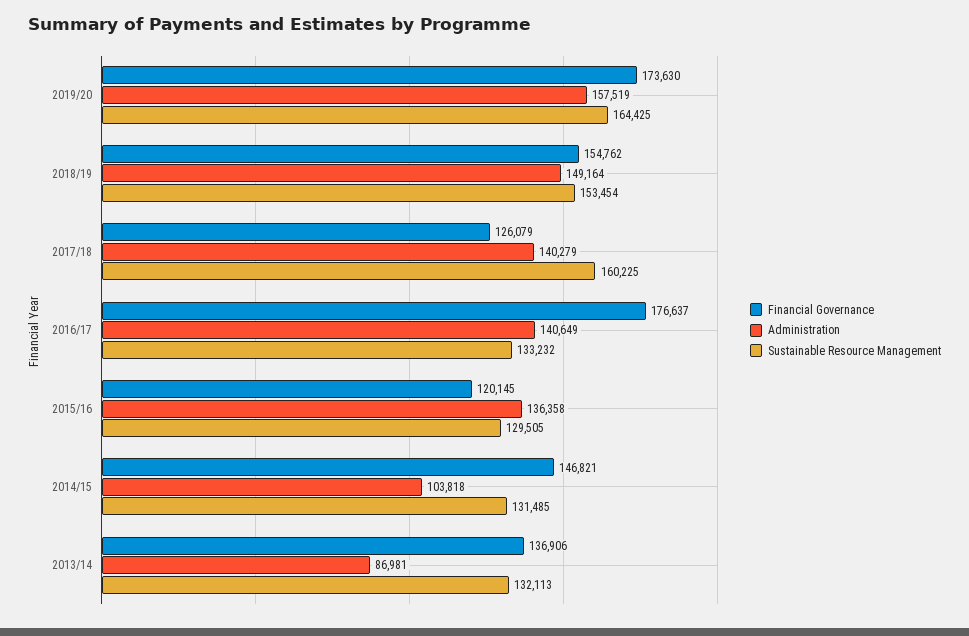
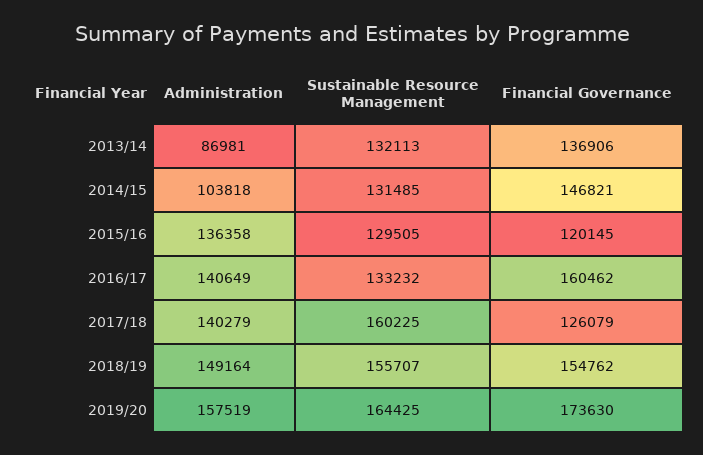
Sustainable Resource Management, 2018/19: 153454 -> 155707
Financial Governance, 2016/17: 176637 -> 160462

